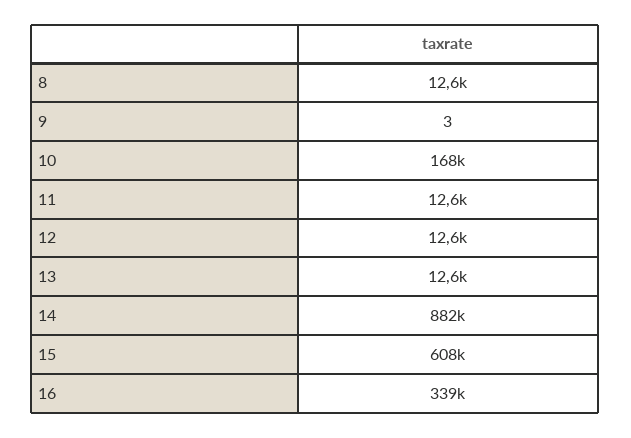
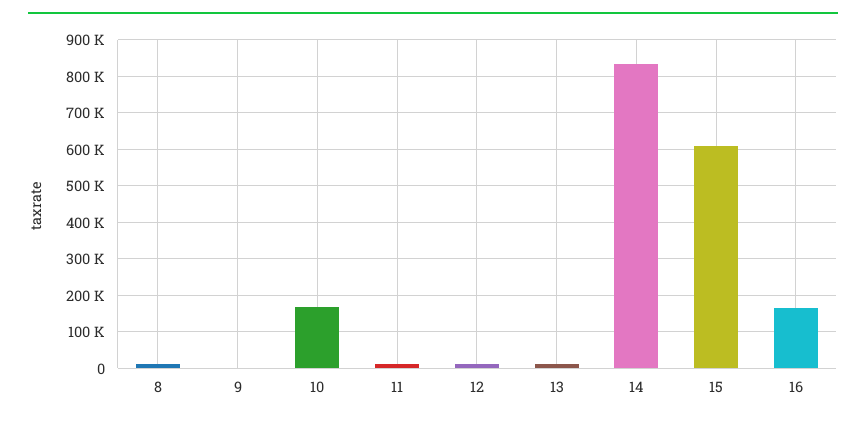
14: 882000 -> 840000
16: 339000 -> 160000

